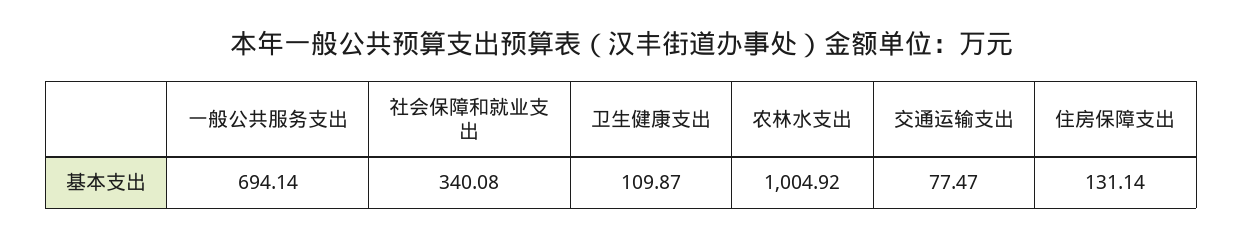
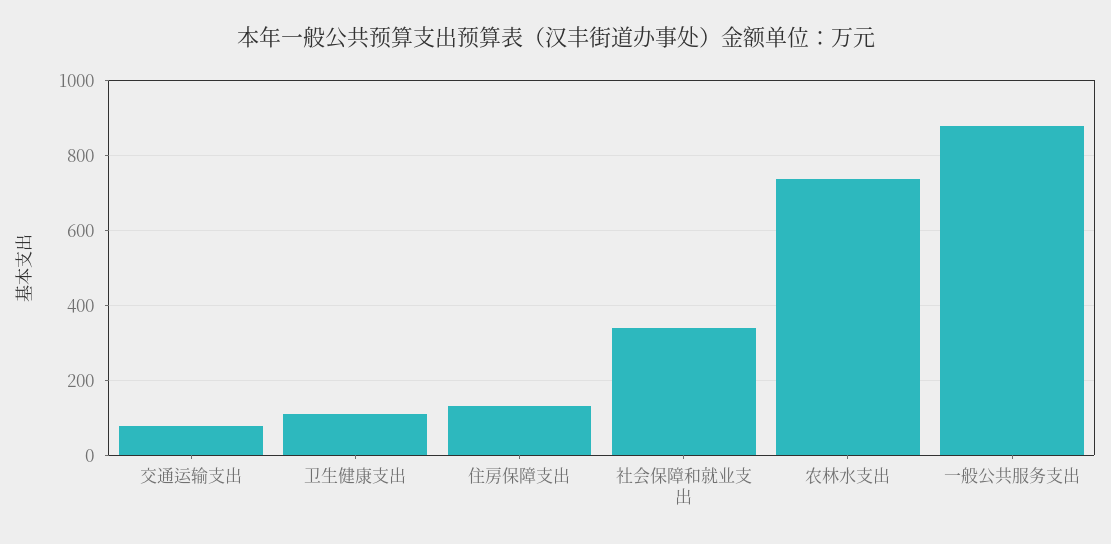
一般公共服务支出: 694.14 -> 880
农林水支出: 1004.92 -> 740

